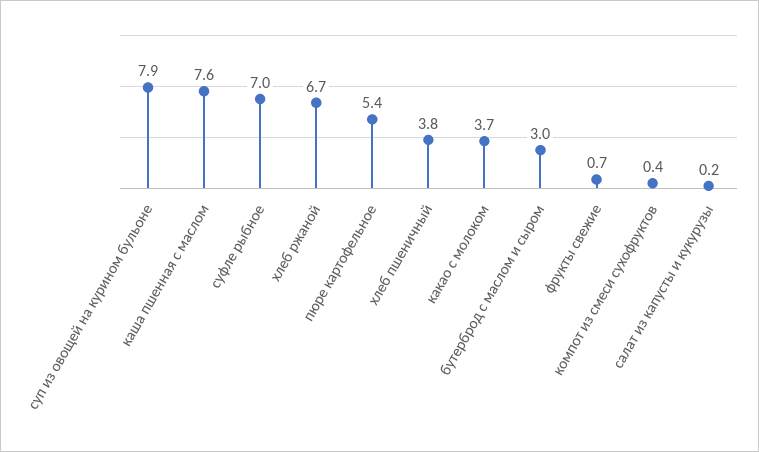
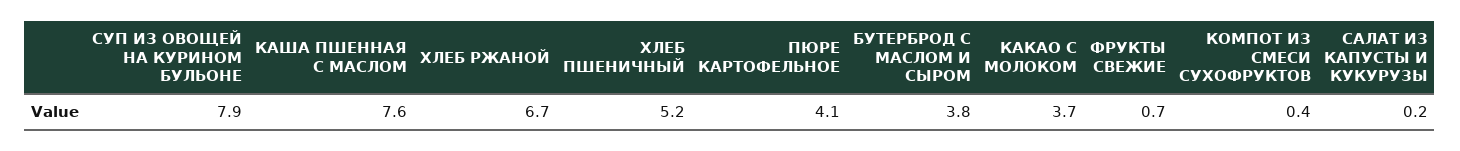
суфле рыбное: 7 -> none
пюре картофельное: 5.4 -> 4.1
хлеб пшеничный: 3.8 -> 5.2
бутерброд с маслом и сыром: 3 -> 3.8

